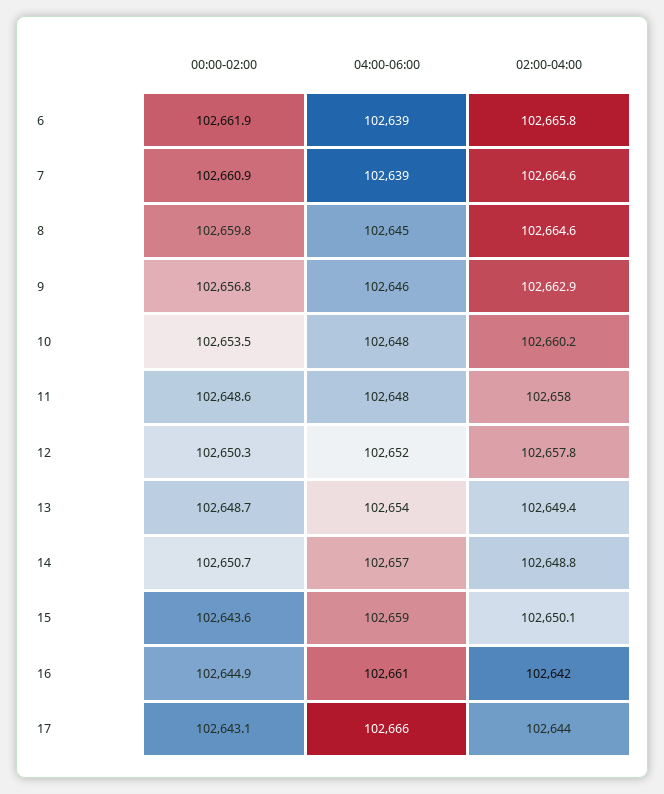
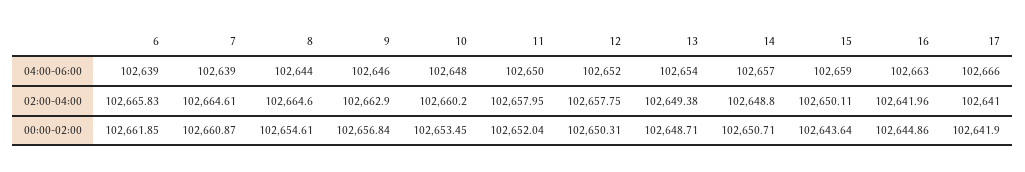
00:00-02:00, 8: 102659.8 -> 102654.61
04:00-06:00, 8: 102645 -> 102644
00:00-02:00, 11: 102648.6 -> 102652.04
04:00-06:00, 11: 102648 -> 102650
04:00-06:00, 16: 102661 -> 102663
00:00-02:00, 17: 102643.1 -> 102641.9
02:00-04:00, 17: 102644 -> 102641

